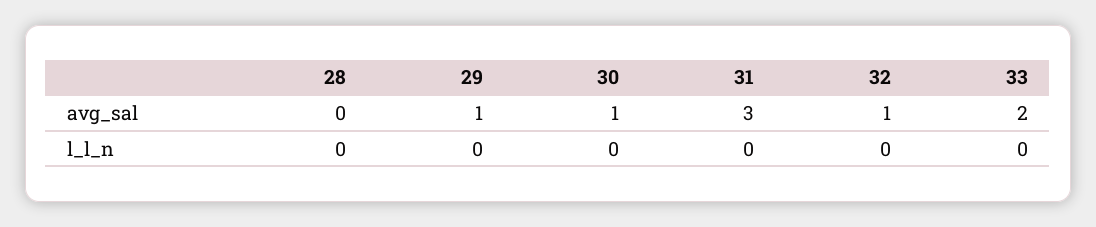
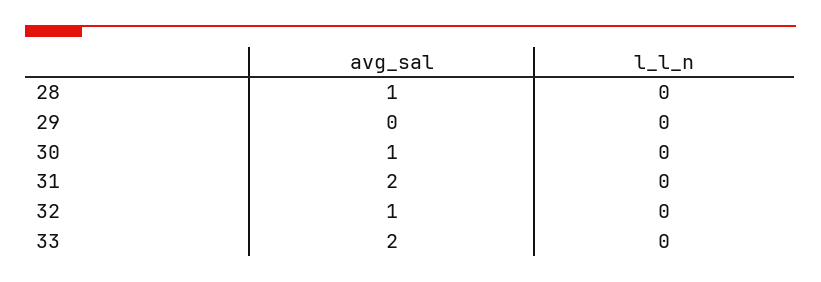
28, avg_sal: 0 -> 1
29, avg_sal: 1 -> 0
31, avg_sal: 3 -> 2

